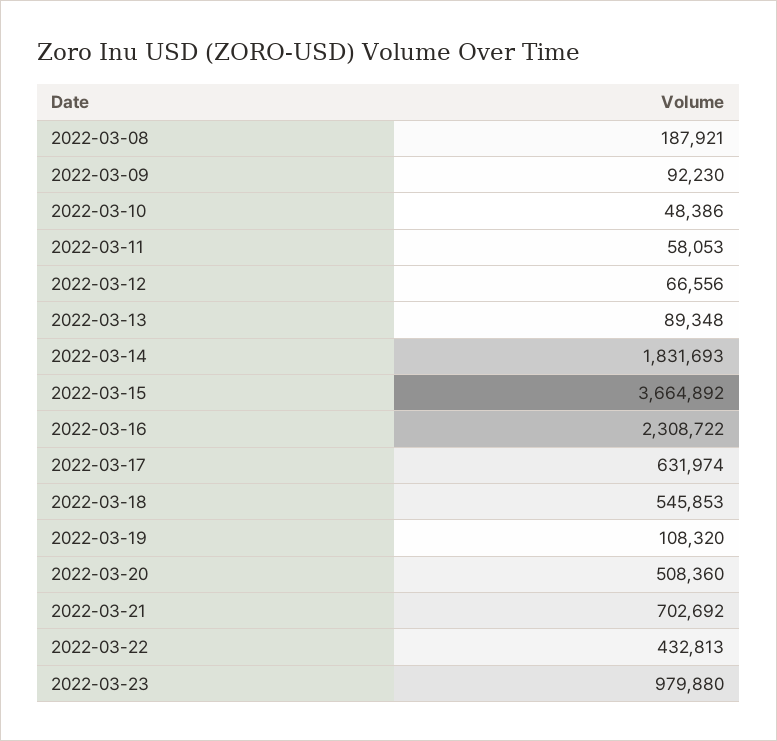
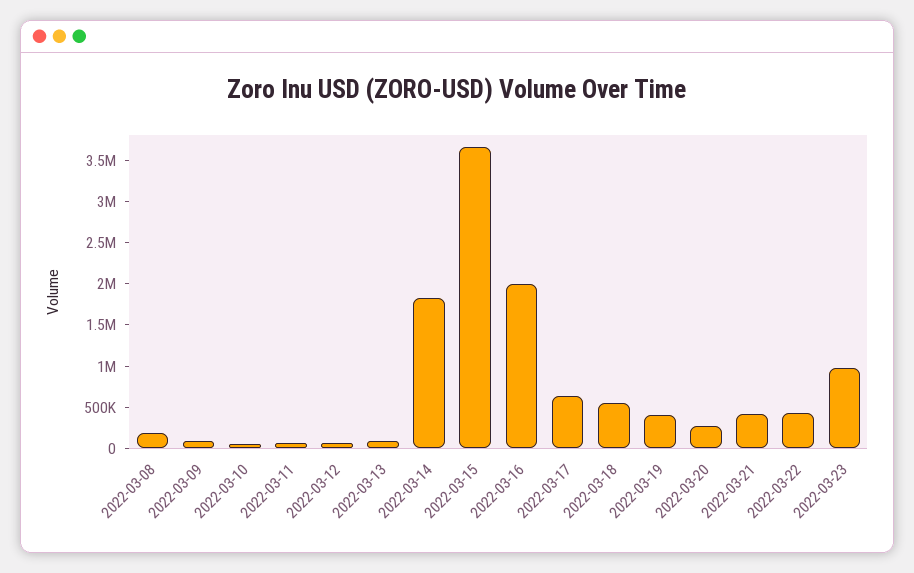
2022-03-16: 2308722 -> 2000000
2022-03-19: 108320 -> 400000
2022-03-20: 508360 -> 300000
2022-03-21: 702692 -> 400000

